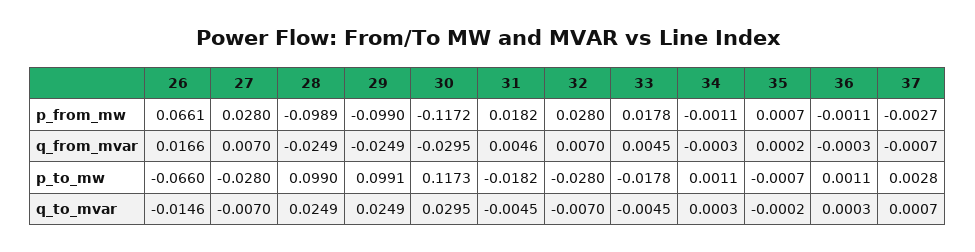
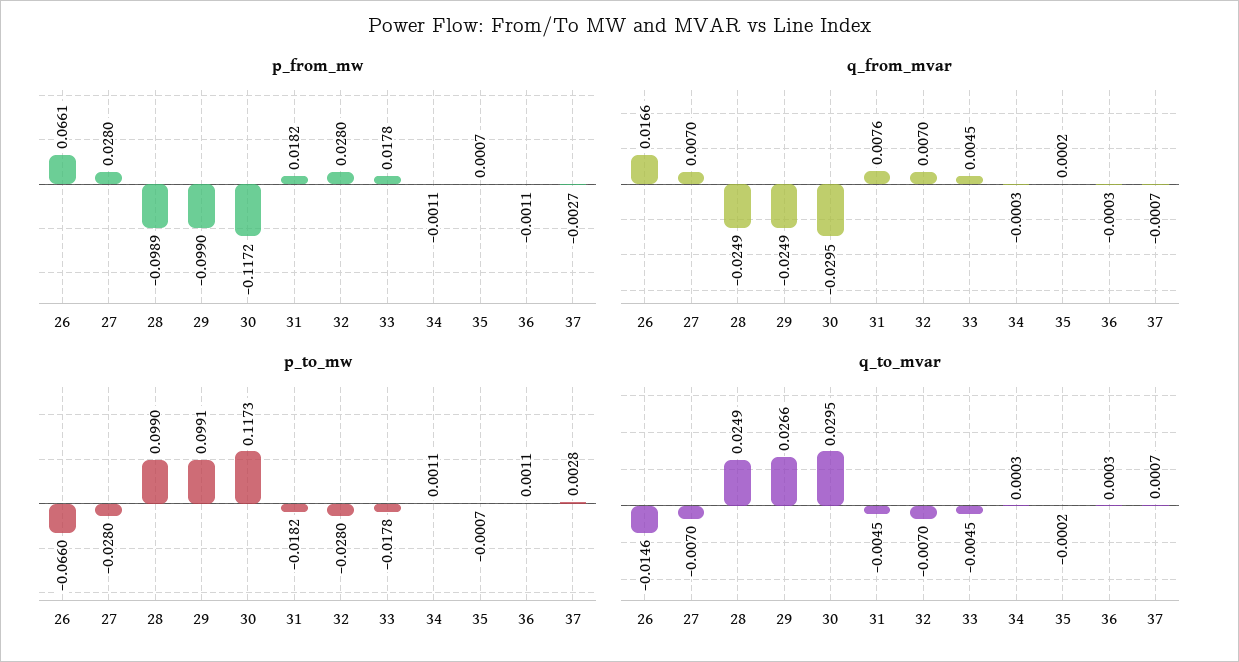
q_from_mvar, 31: 0.0046 -> 0.0076
q_to_mvar, 29: 0.0249 -> 0.0266

